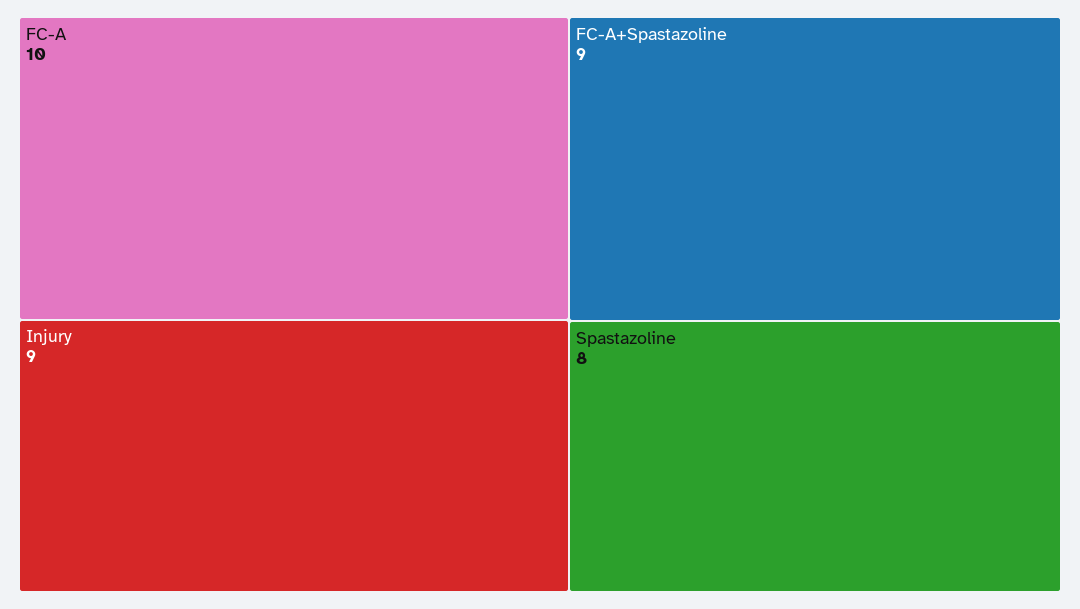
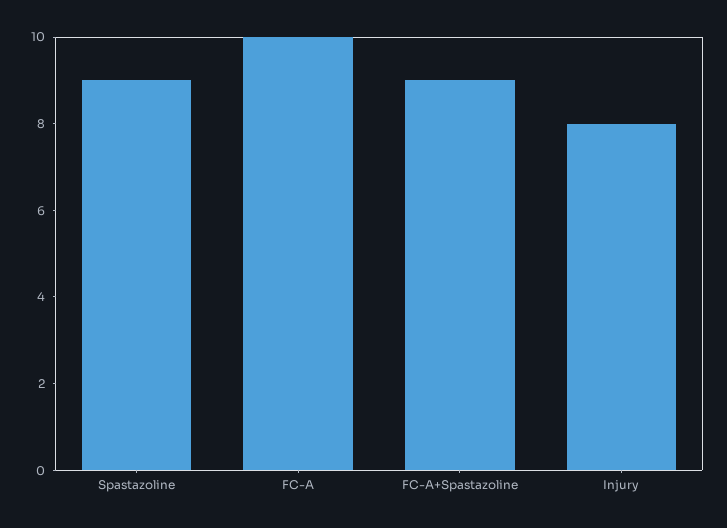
Injury: 9 -> 8
Spastazoline: 8 -> 9

